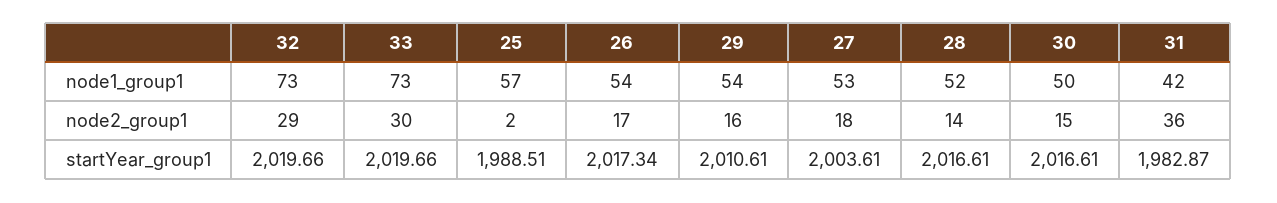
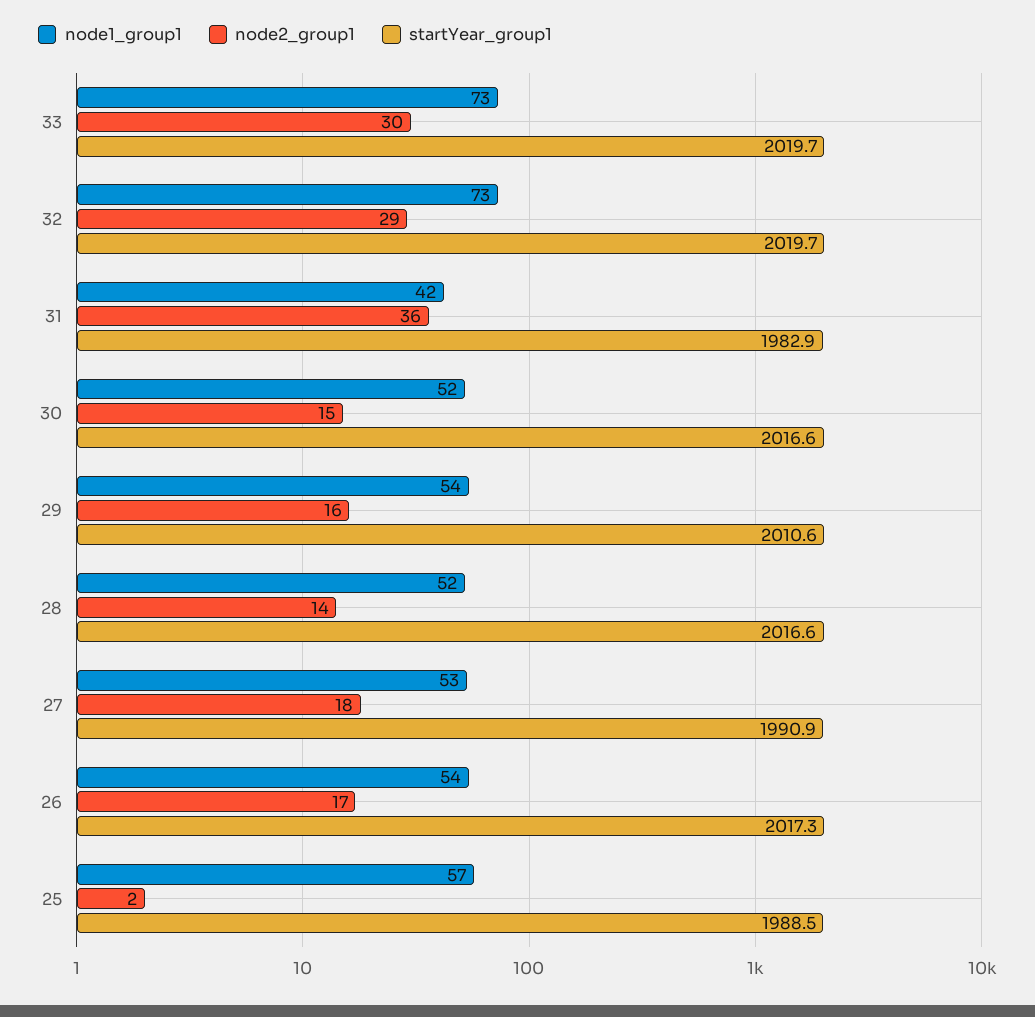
node1_group1, 30: 50 -> 52
startYear_group1, 27: 2003.61 -> 1990.9

